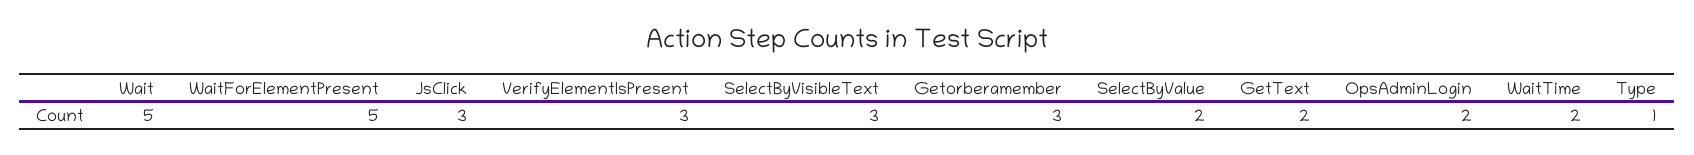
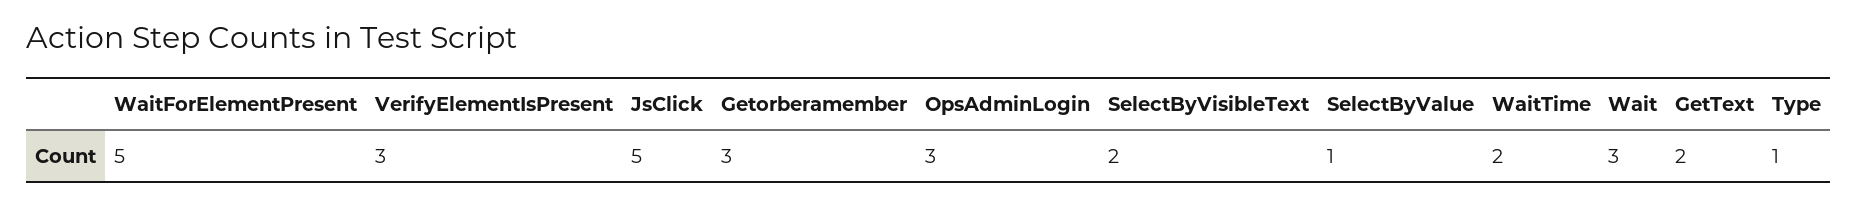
Wait: 5 -> 3
JsClick: 3 -> 5
SelectByVisibleText: 3 -> 2
SelectByValue: 2 -> 1
OpsAdminLogin: 2 -> 3

